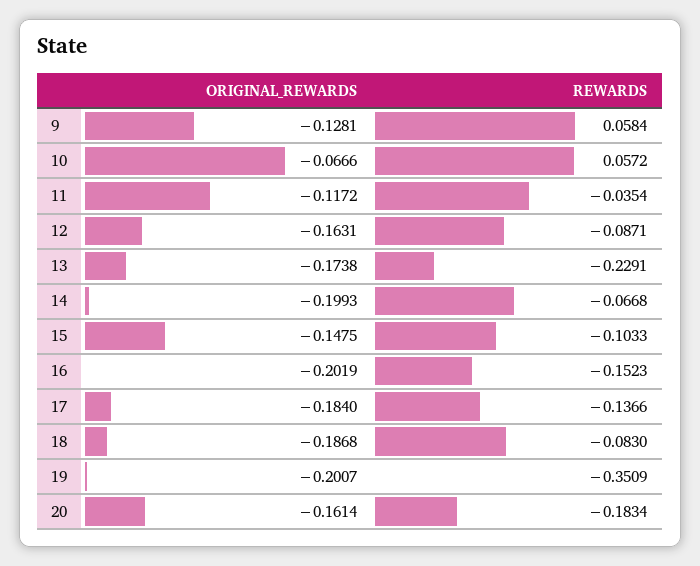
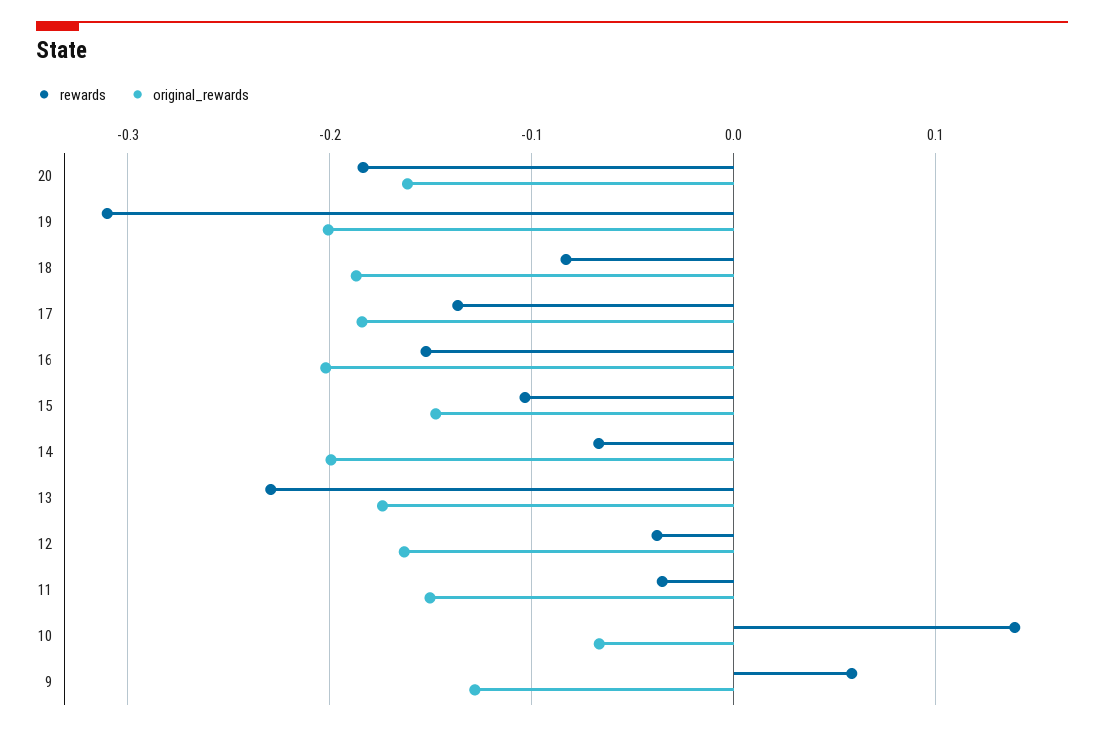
REWARDS, 10: 0.0572 -> 0.14
ORIGINAL_REWARDS, 11: -0.1172 -> -0.15
REWARDS, 12: -0.0871 -> -0.04
REWARDS, 19: -0.3509 -> -0.31

